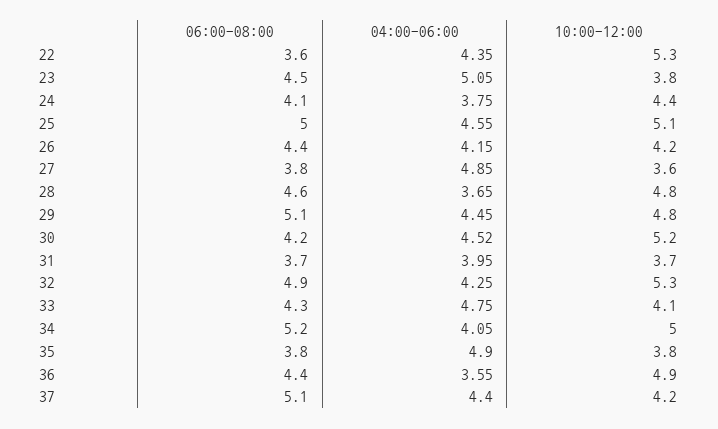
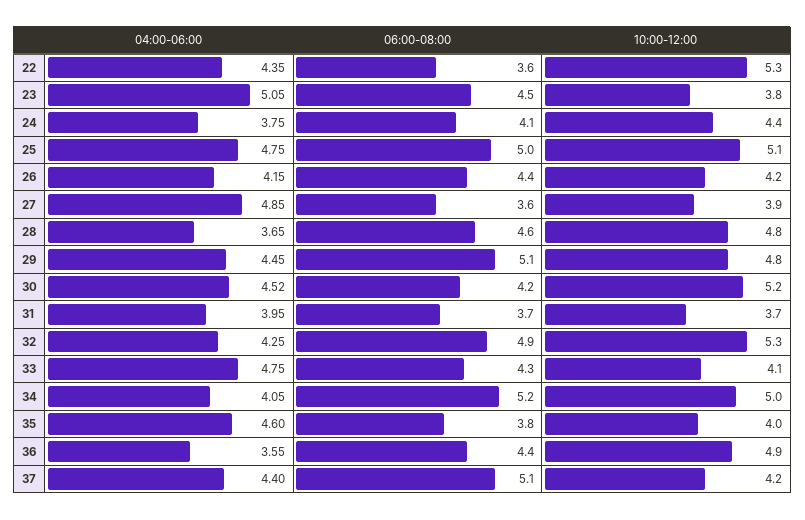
04:00-06:00, 25: 4.55 -> 4.75
06:00-08:00, 27: 3.8 -> 3.6
10:00-12:00, 27: 3.6 -> 3.9
04:00-06:00, 35: 4.9 -> 4.6
10:00-12:00, 35: 3.8 -> 4

